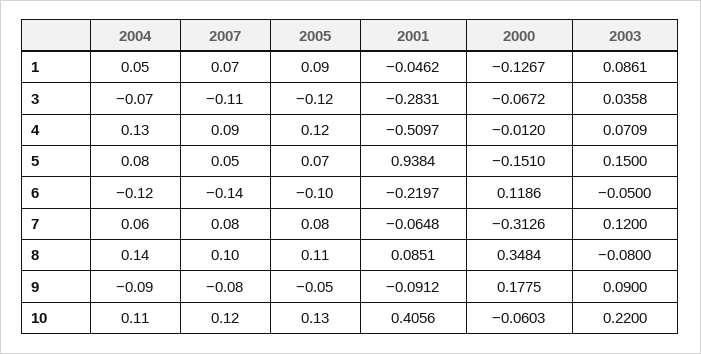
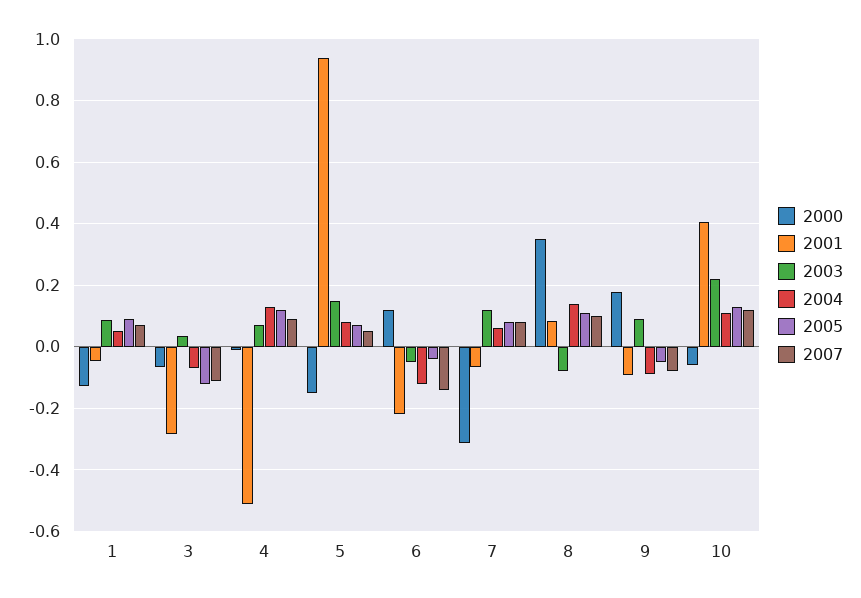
2005, 6: -0.1 -> -0.04

